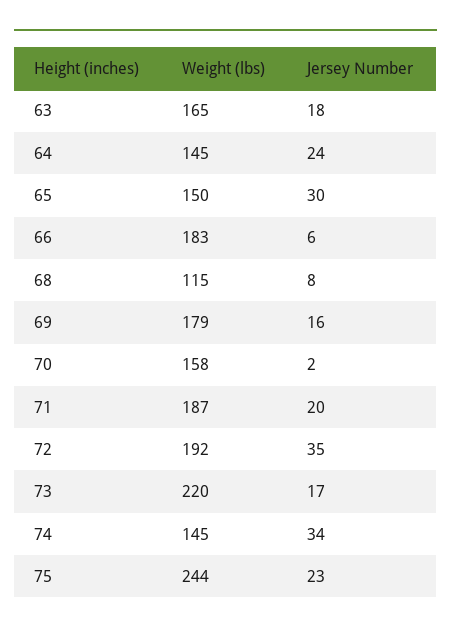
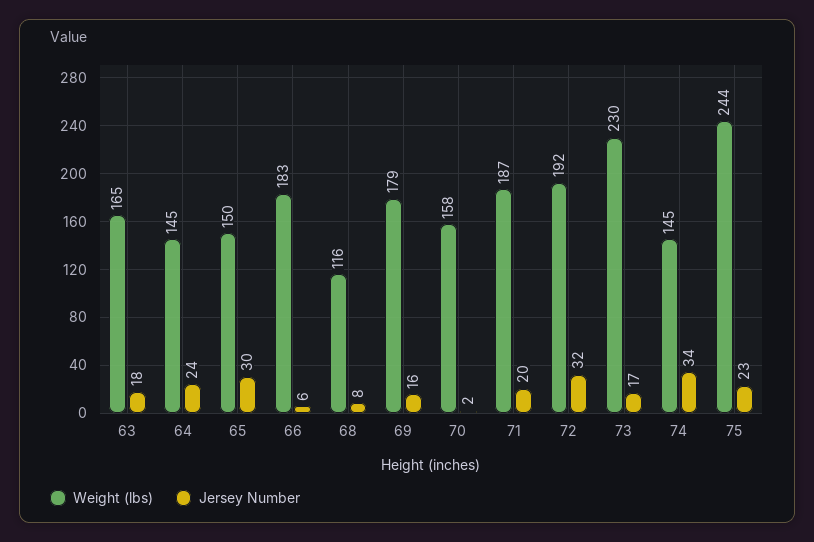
Weight (lbs), 68: 115 -> 116
Jersey Number, 72: 35 -> 32
Weight (lbs), 73: 220 -> 230

